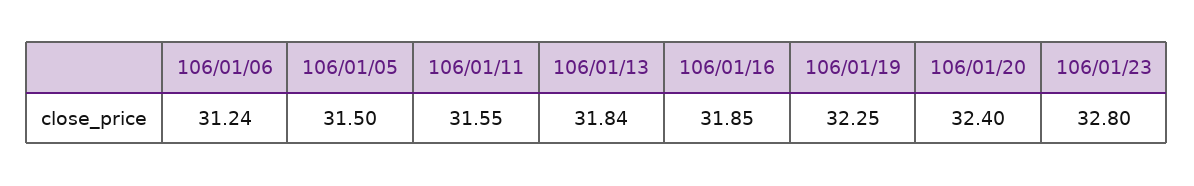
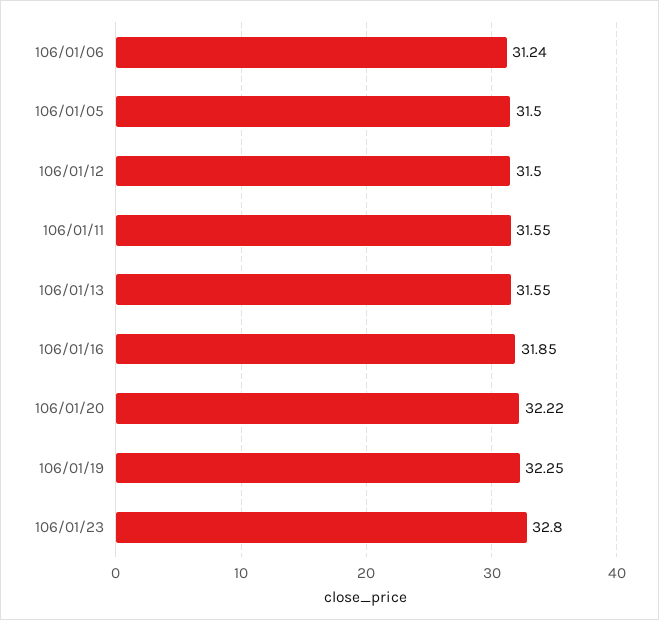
106/01/13: 31.84 -> 31.55
106/01/20: 32.4 -> 32.22
106/01/12: none -> 31.5

